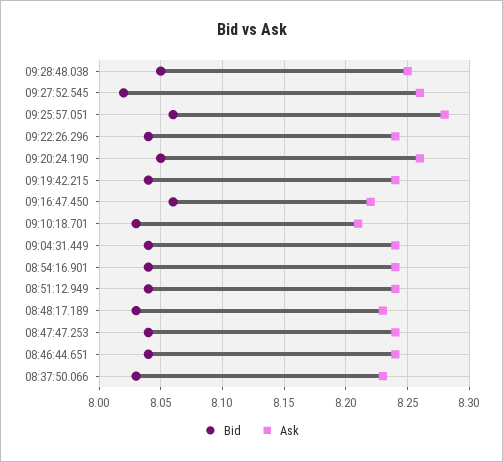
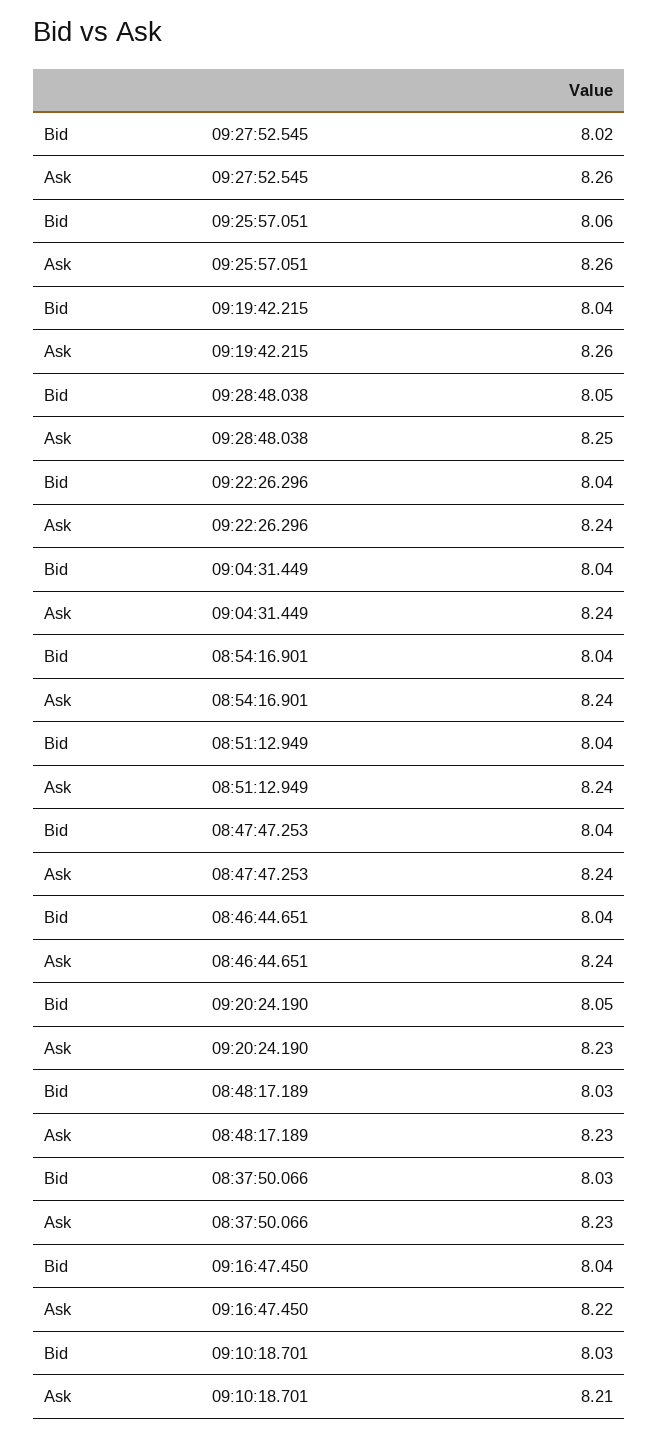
Ask, 09:25:57.051: 8.28 -> 8.26
Ask, 09:20:24.190: 8.26 -> 8.23
Ask, 09:19:42.215: 8.24 -> 8.26
Bid, 09:16:47.450: 8.06 -> 8.04

